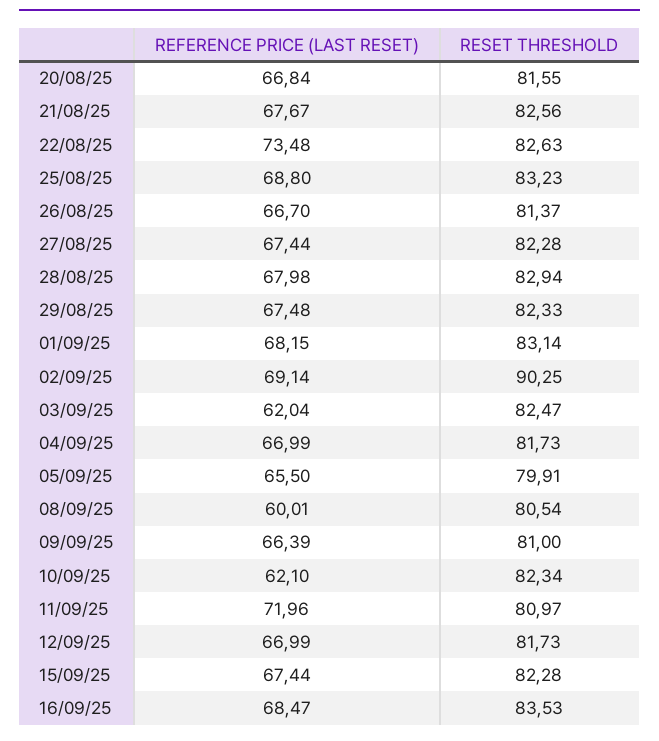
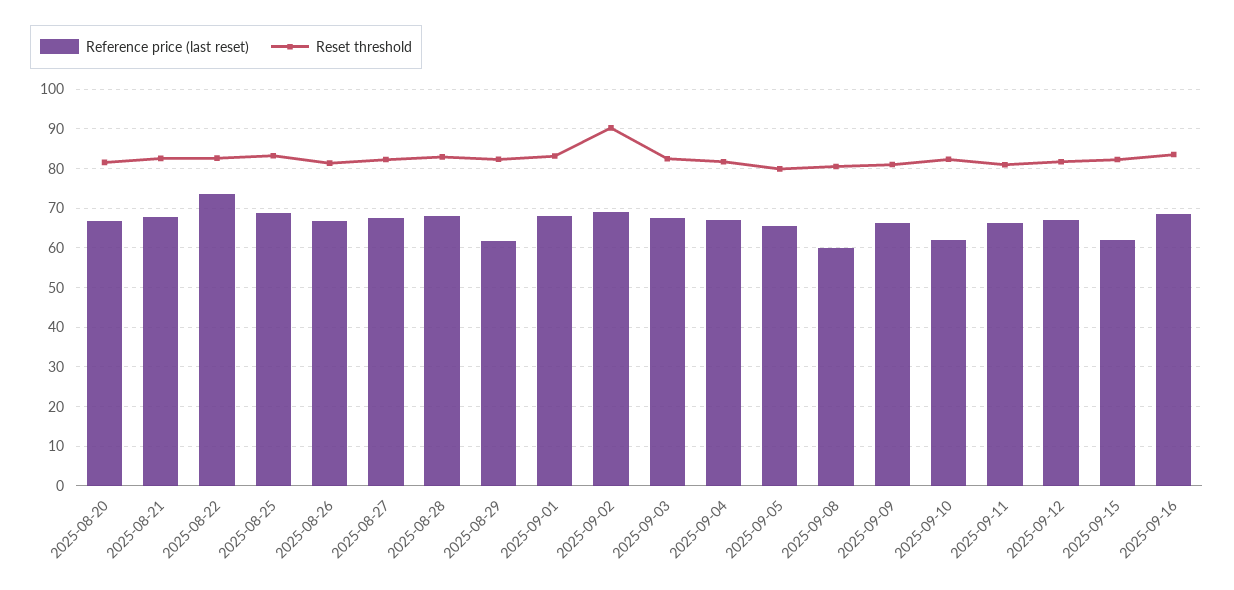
REFERENCE PRICE (LAST RESET), 29/08/25: 67.48 -> 62
REFERENCE PRICE (LAST RESET), 03/09/25: 62.04 -> 68
REFERENCE PRICE (LAST RESET), 11/09/25: 71.96 -> 66
REFERENCE PRICE (LAST RESET), 15/09/25: 67.44 -> 62

